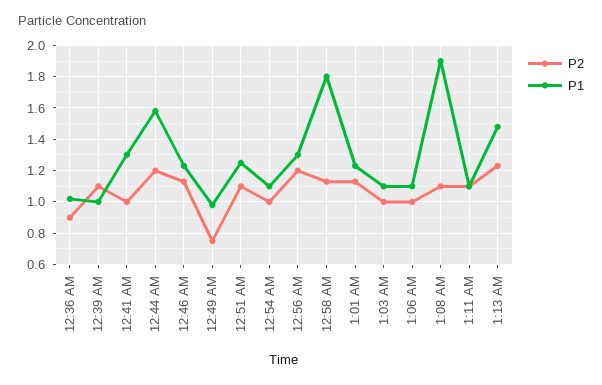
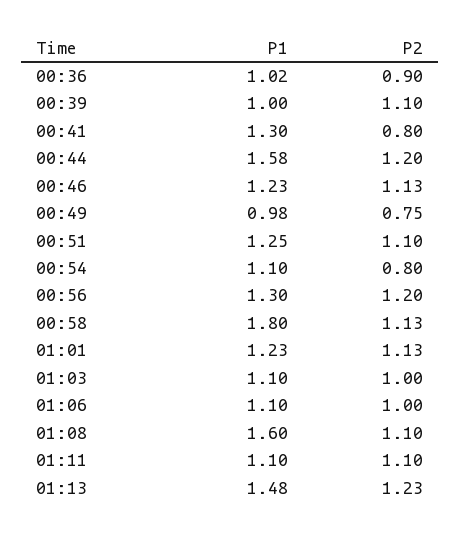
P2, 12:41 AM: 1 -> 0.8
P2, 12:54 AM: 1 -> 0.8
P1, 1:08 AM: 1.9 -> 1.6

